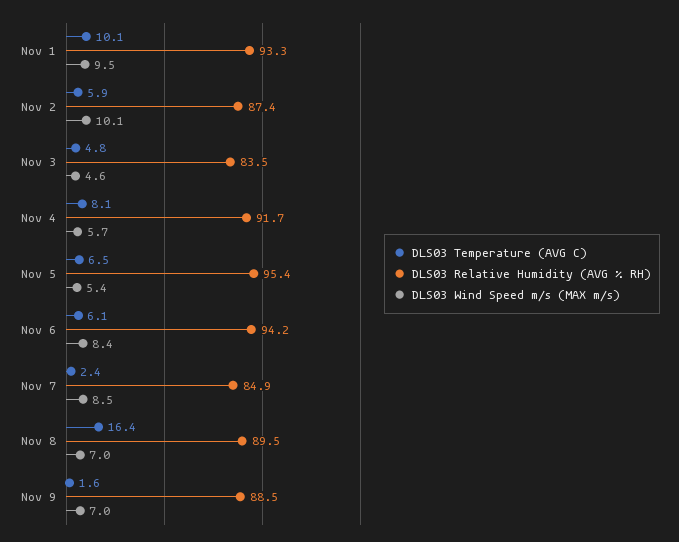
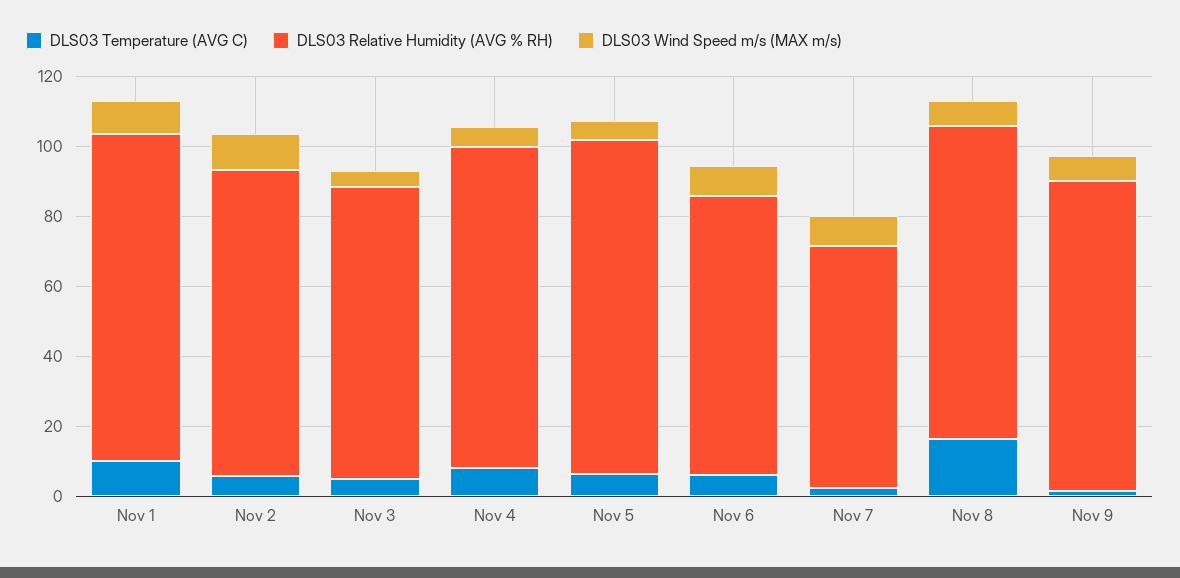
DLS03 Relative Humidity (AVG % RH), Nov 6: 94.2 -> 80
DLS03 Relative Humidity (AVG % RH), Nov 7: 84.9 -> 70

